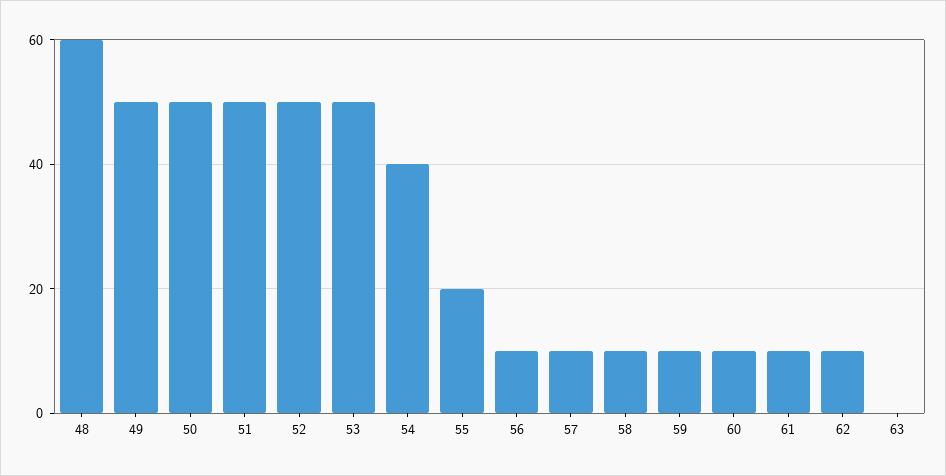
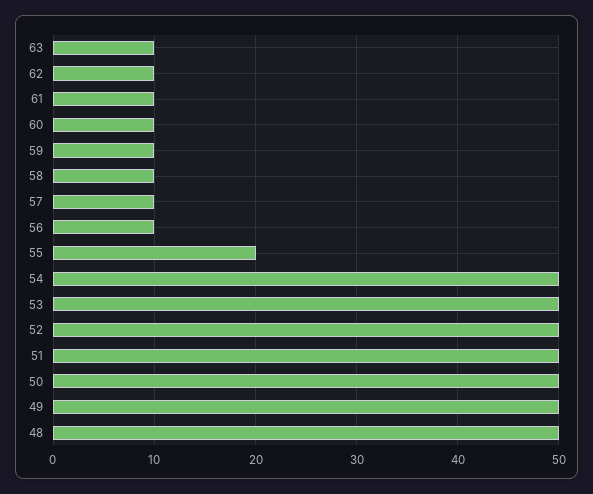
48: 60 -> 50
54: 40 -> 50
63: 0 -> 10

